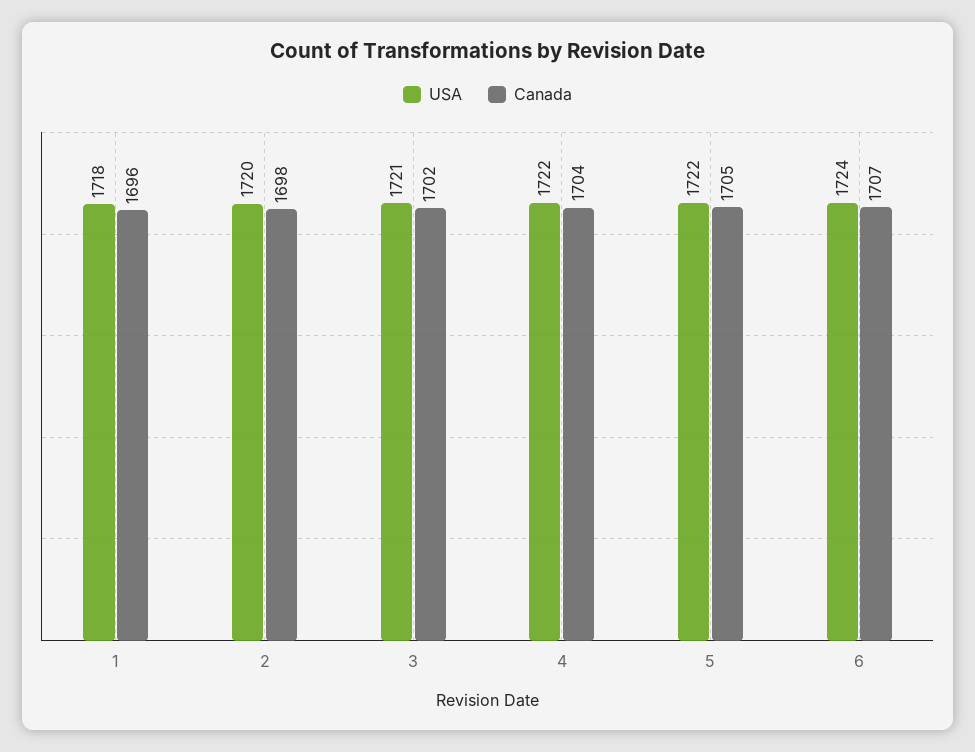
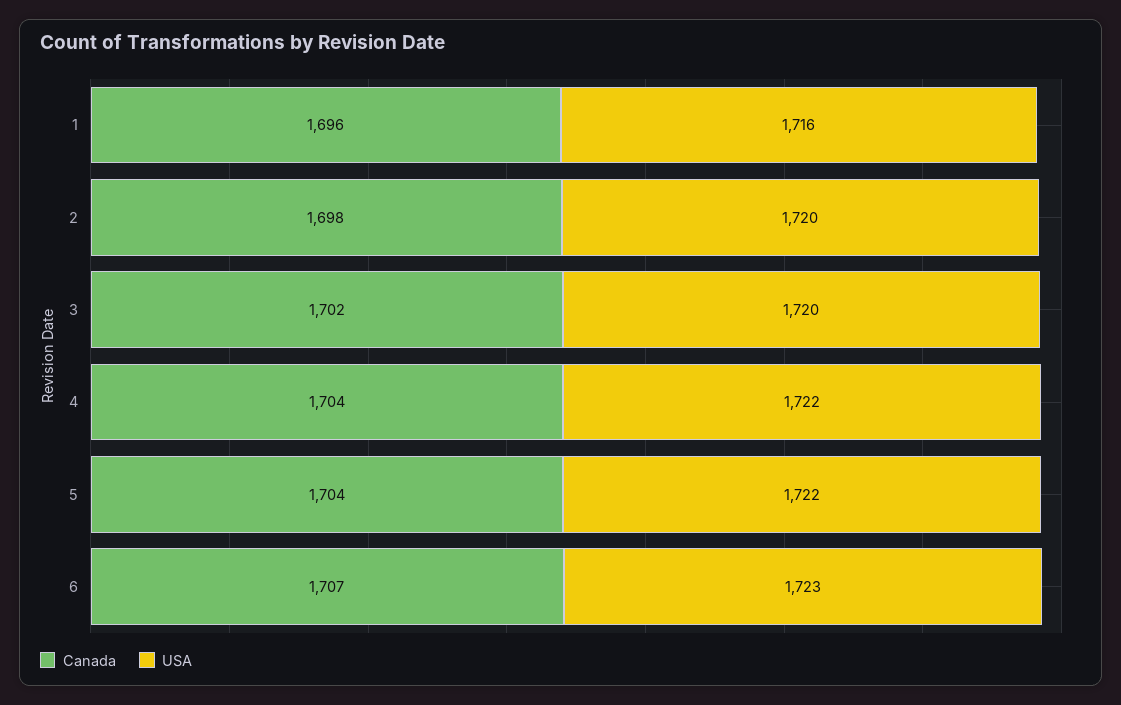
USA, 1: 1718 -> 1716
USA, 3: 1721 -> 1720
Canada, 5: 1705 -> 1704
USA, 6: 1724 -> 1723

